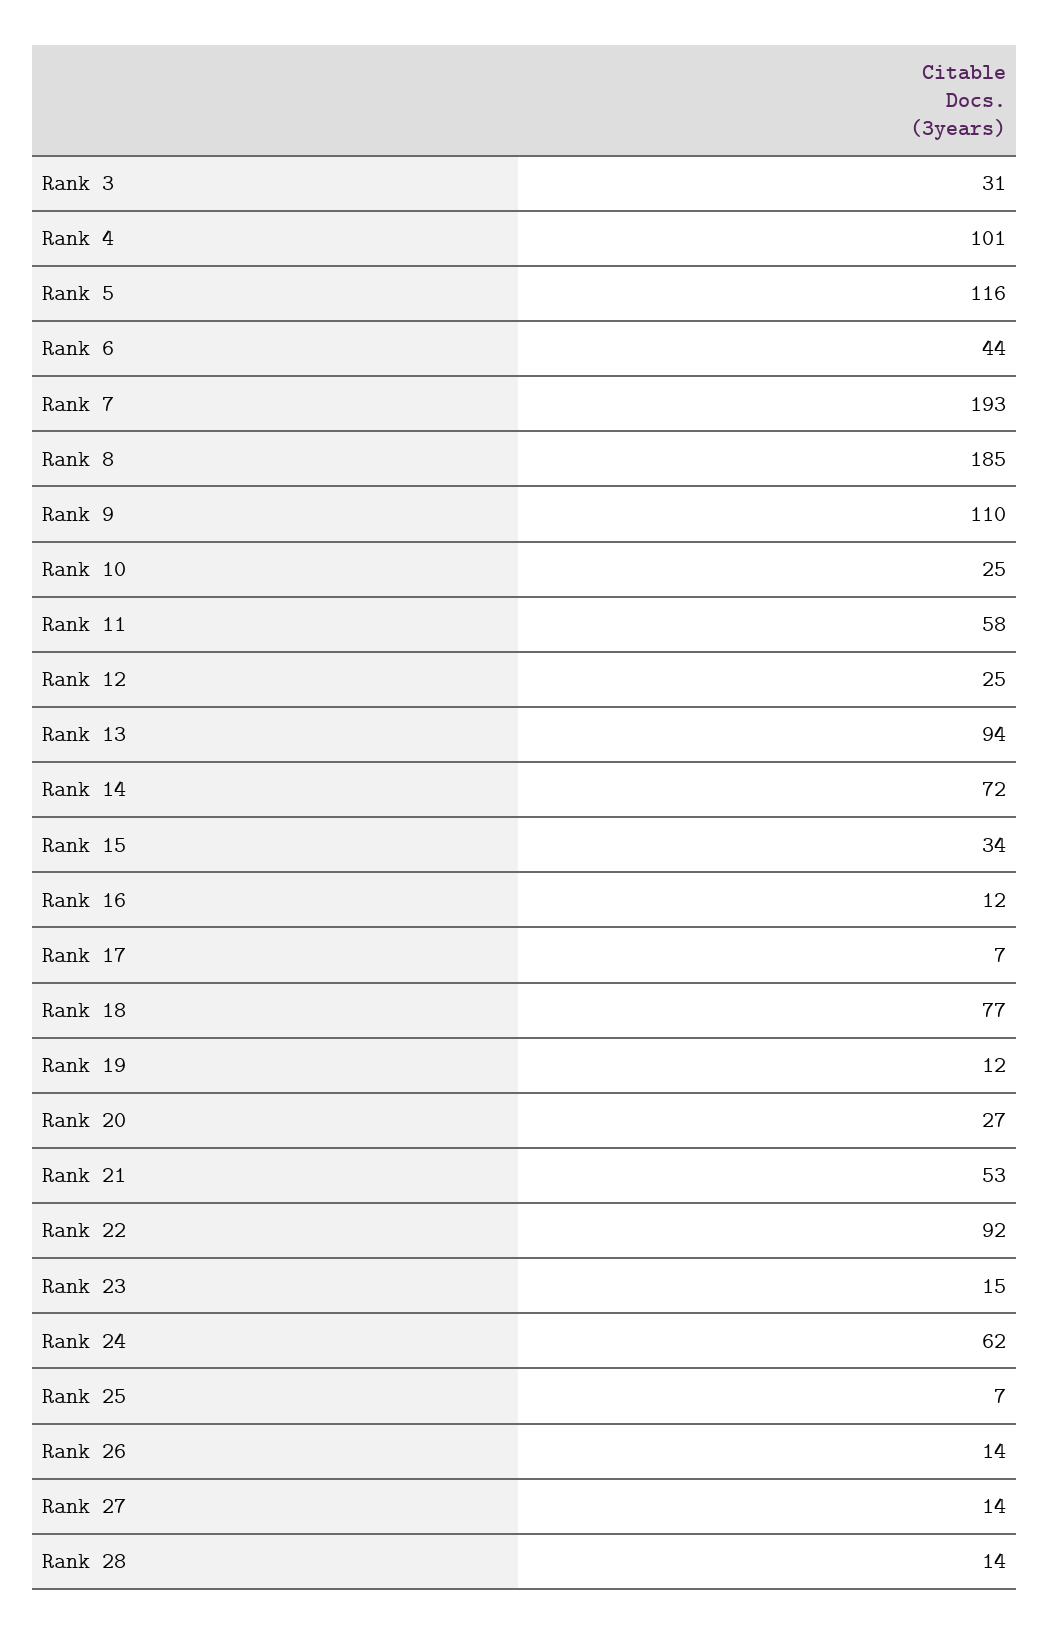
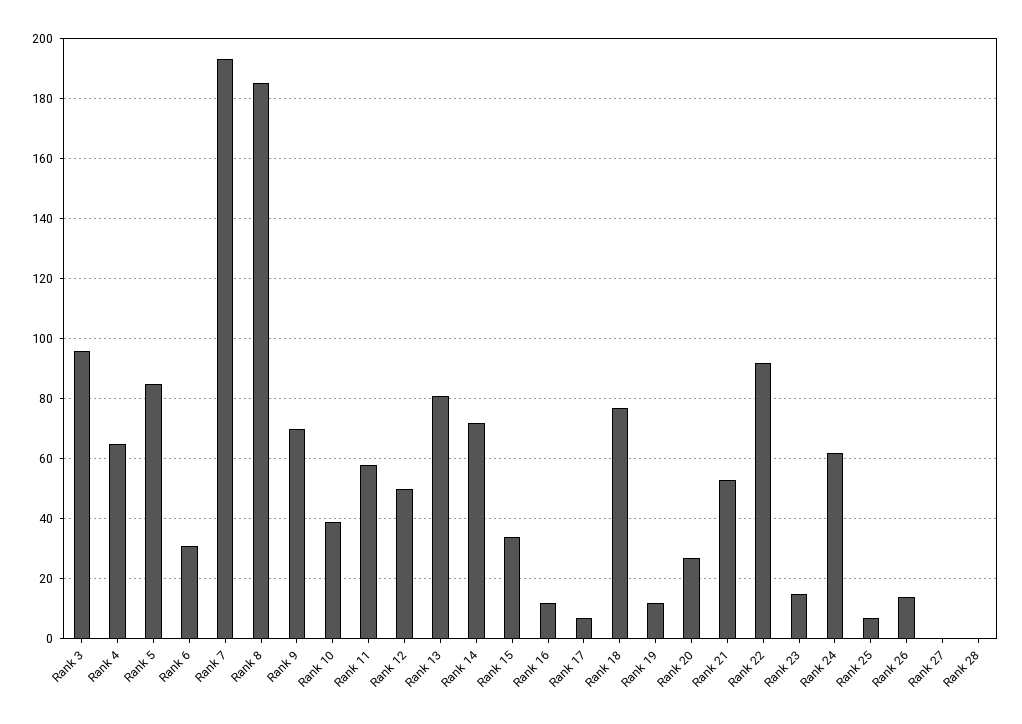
Rank 3: 31 -> 95
Rank 4: 101 -> 65
Rank 5: 116 -> 85
Rank 6: 44 -> 30
Rank 9: 110 -> 70
Rank 10: 25 -> 40
Rank 12: 25 -> 50
Rank 13: 94 -> 80
Rank 27: 14 -> 0
Rank 28: 14 -> 0

